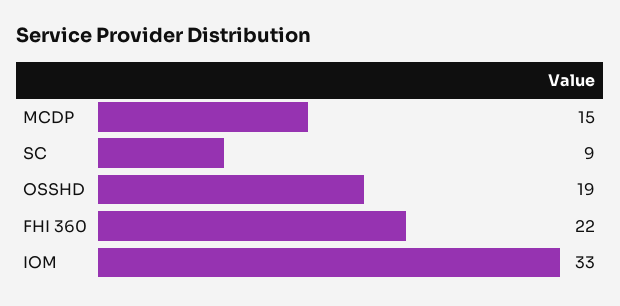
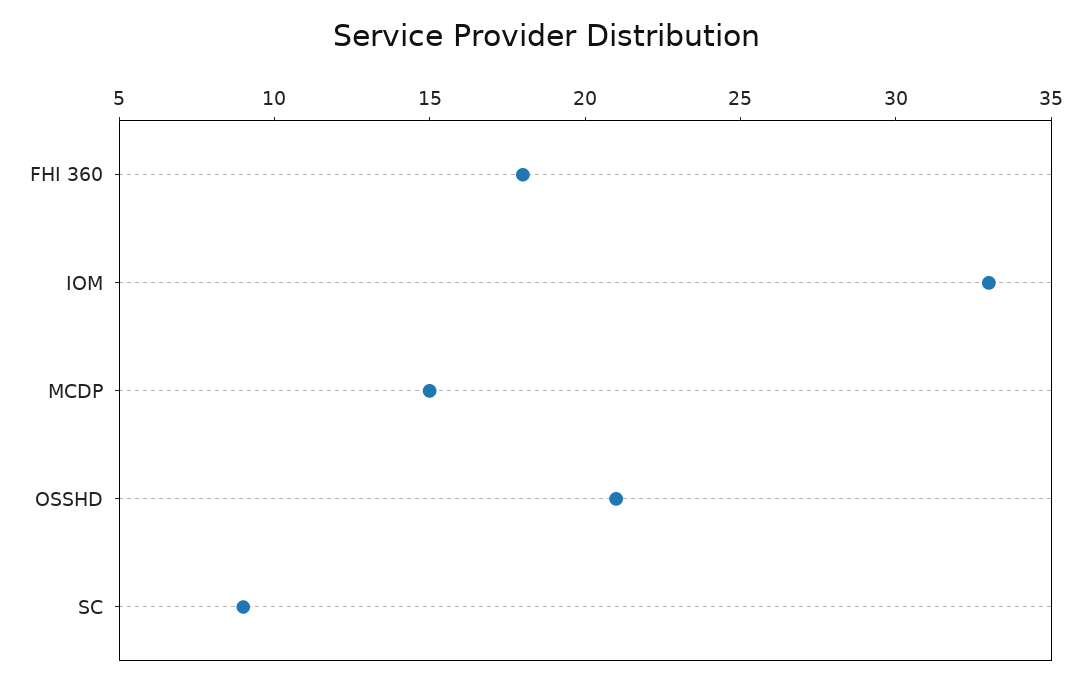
OSSHD: 19 -> 21
FHI 360: 22 -> 18

